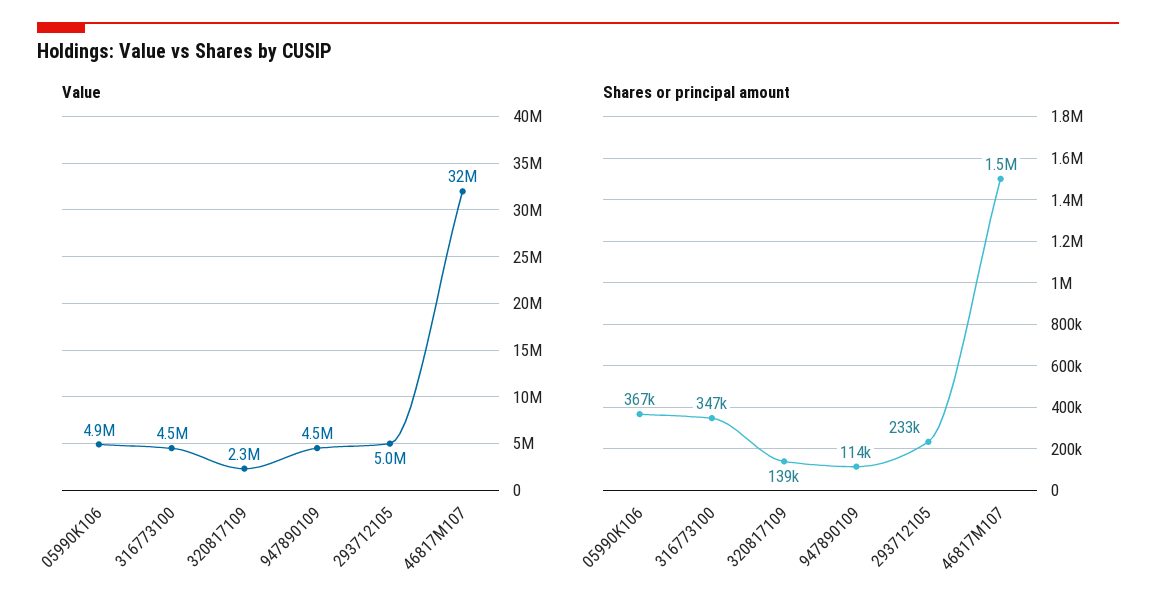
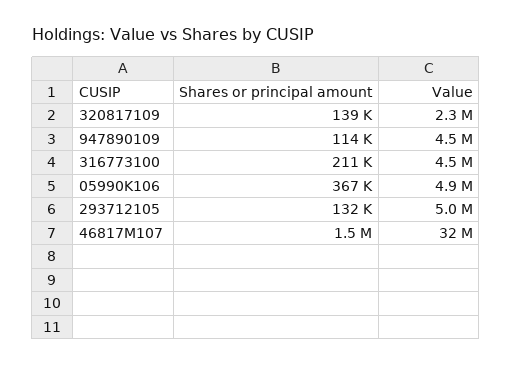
Shares or principal amount, 316773100: 347000 -> 211000
Shares or principal amount, 293712105: 233000 -> 132000

